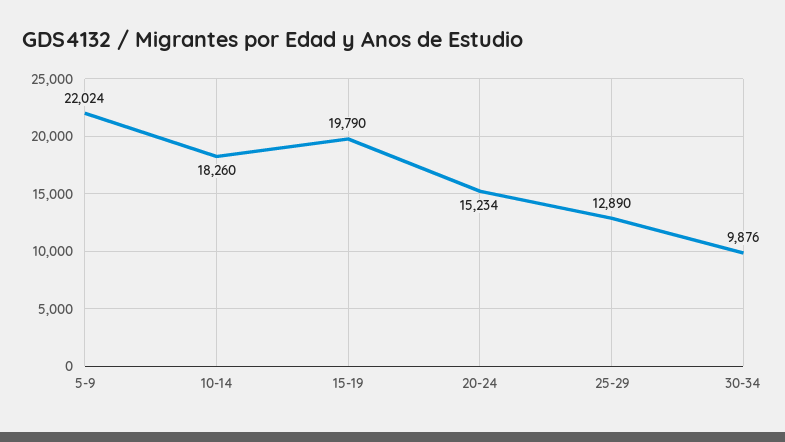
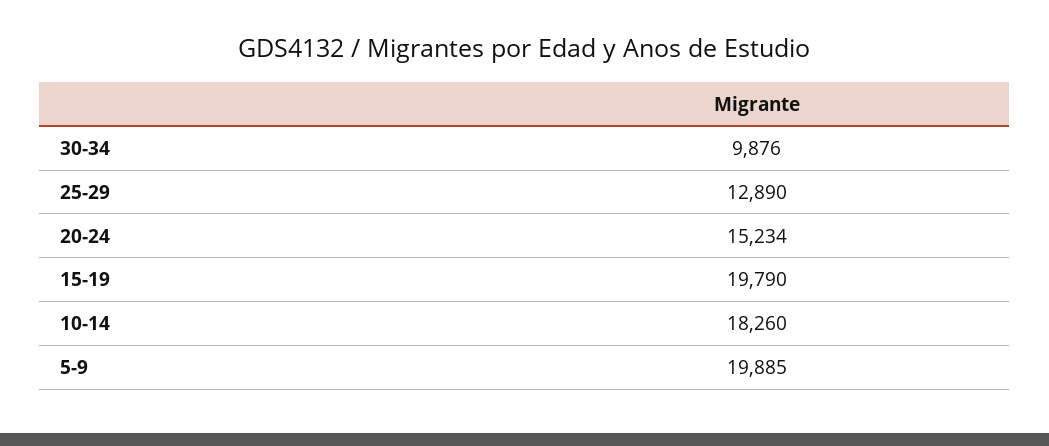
5-9: 22024 -> 19885

